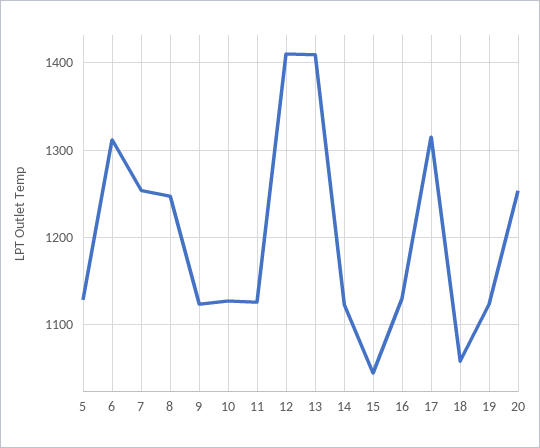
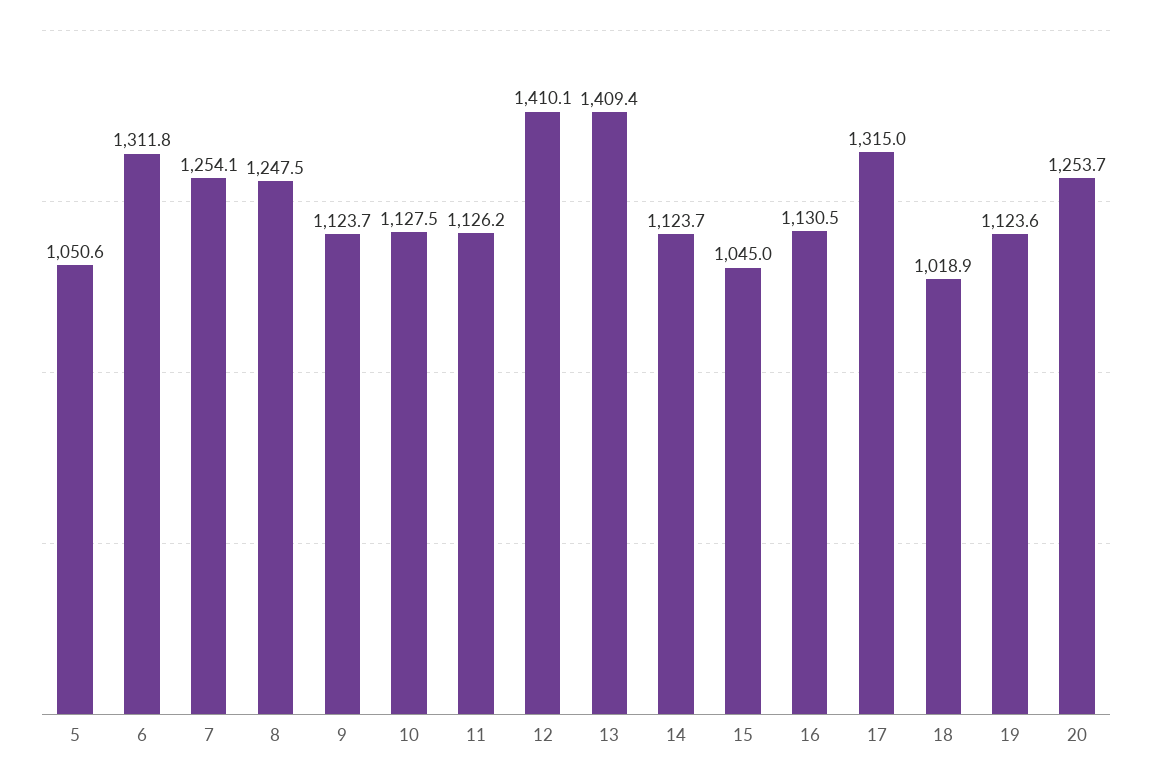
5: 1130 -> 1050.6
18: 1060 -> 1018.9

